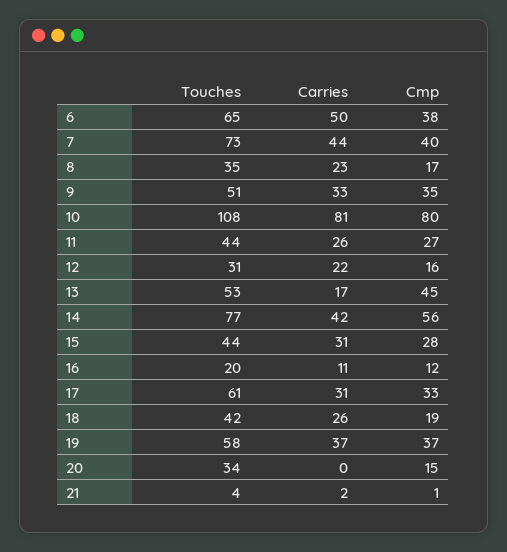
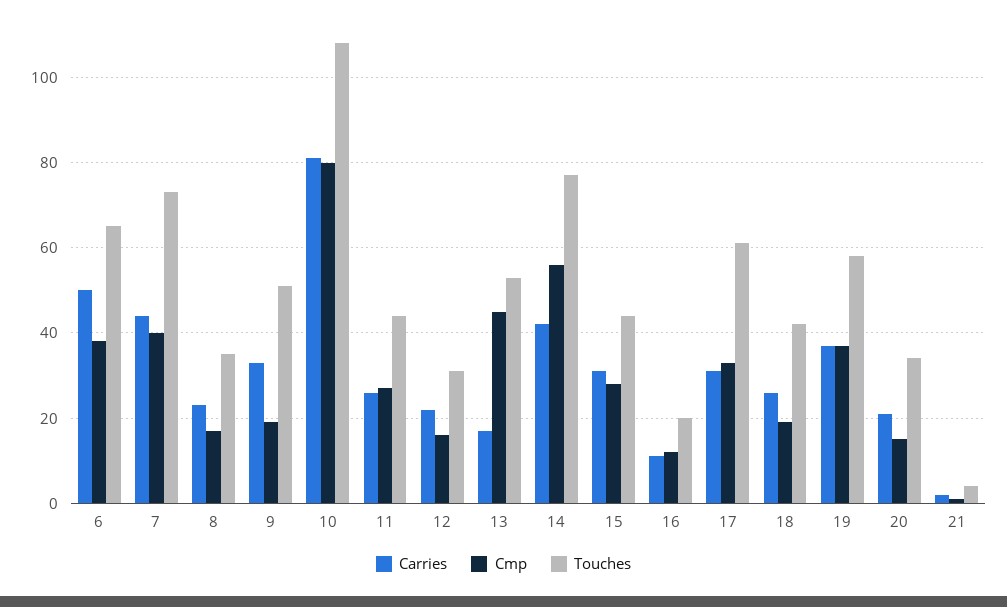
Cmp, 9: 35 -> 20
Carries, 20: 0 -> 20

